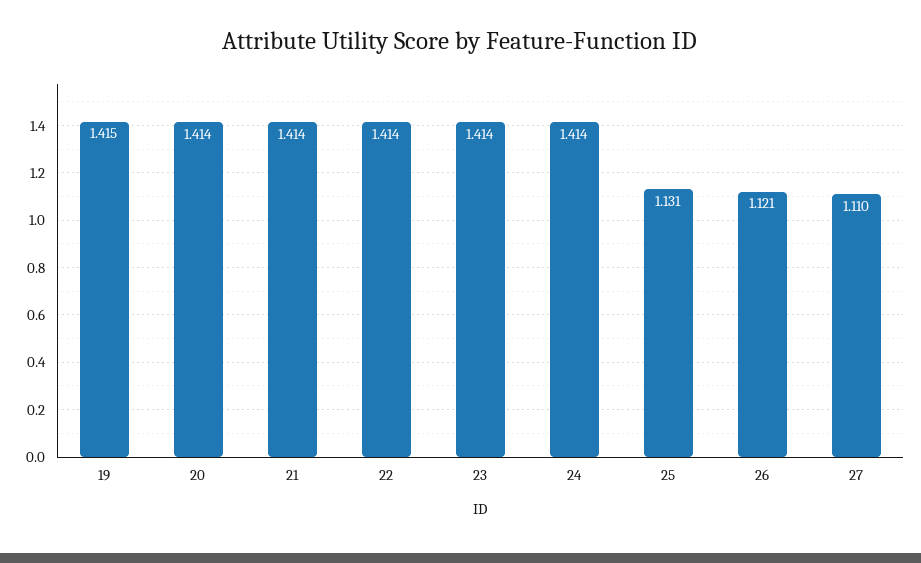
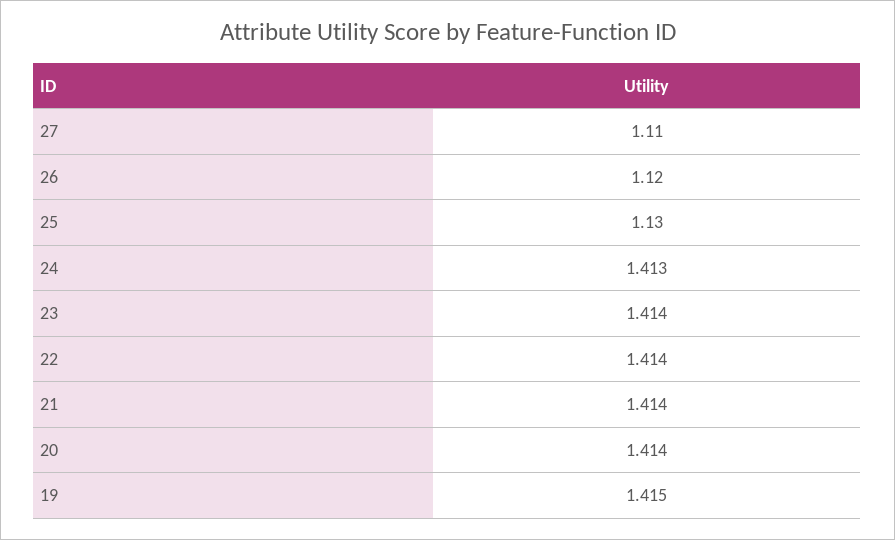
24: 1.414 -> 1.413
25: 1.131 -> 1.13
26: 1.121 -> 1.12

